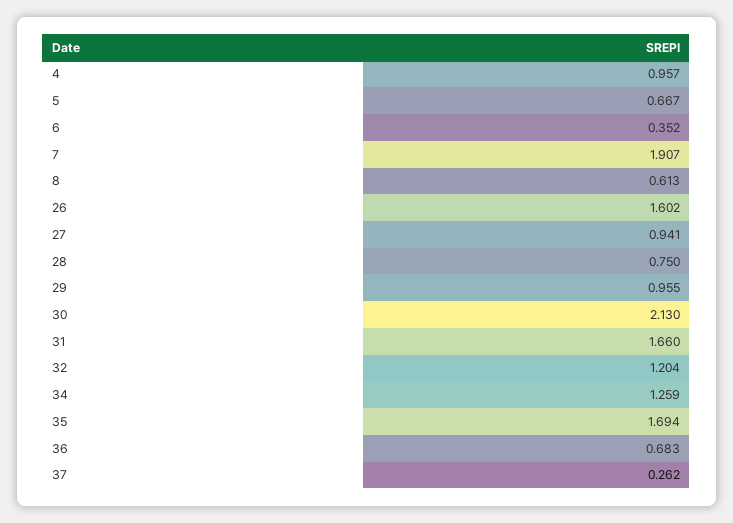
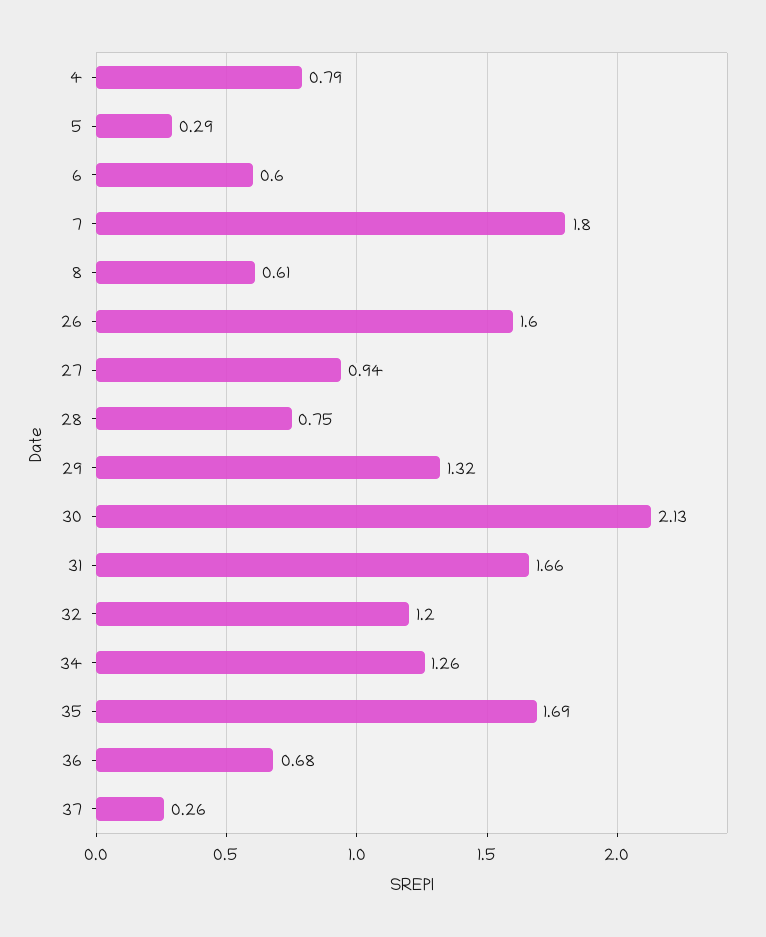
4: 0.957 -> 0.79
5: 0.667 -> 0.29
6: 0.352 -> 0.6
7: 1.907 -> 1.8
29: 0.955 -> 1.32

